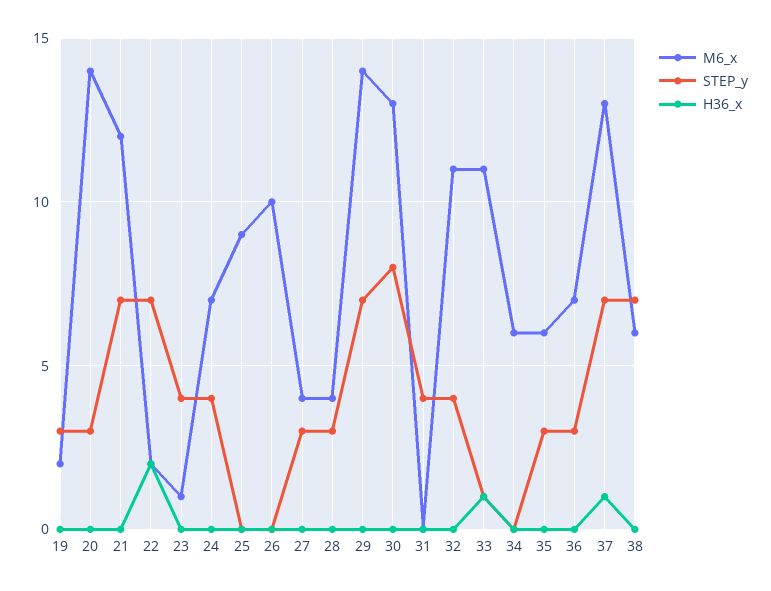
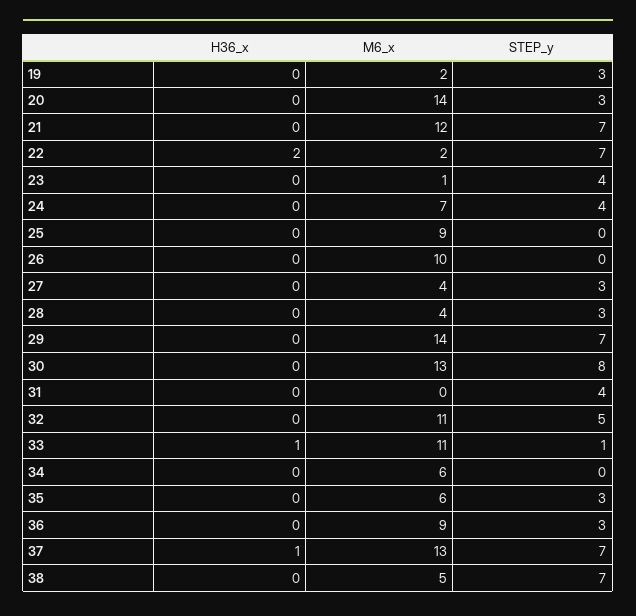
STEP_y, 32: 4 -> 5
M6_x, 36: 7 -> 9
M6_x, 38: 6 -> 5

